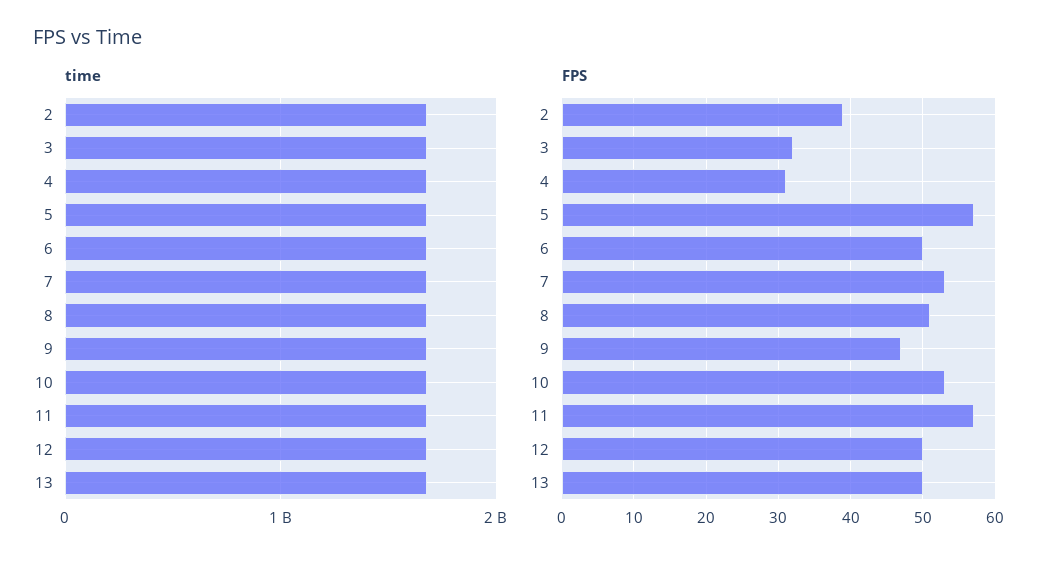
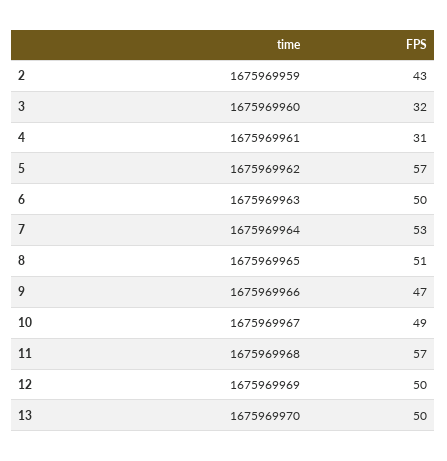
FPS, 2: 39 -> 43
FPS, 10: 53 -> 49

